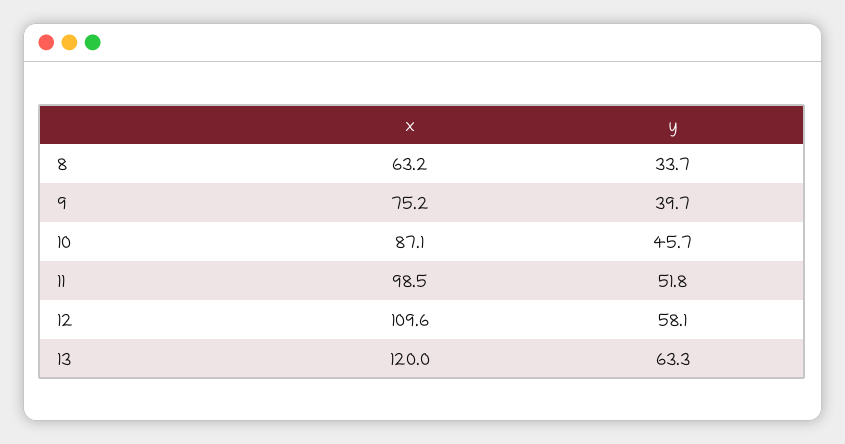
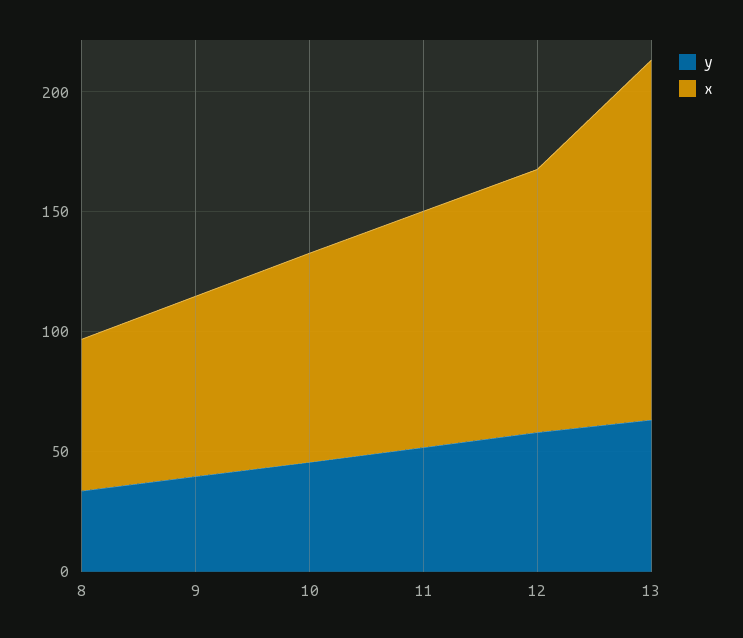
x, 13: 120 -> 150

